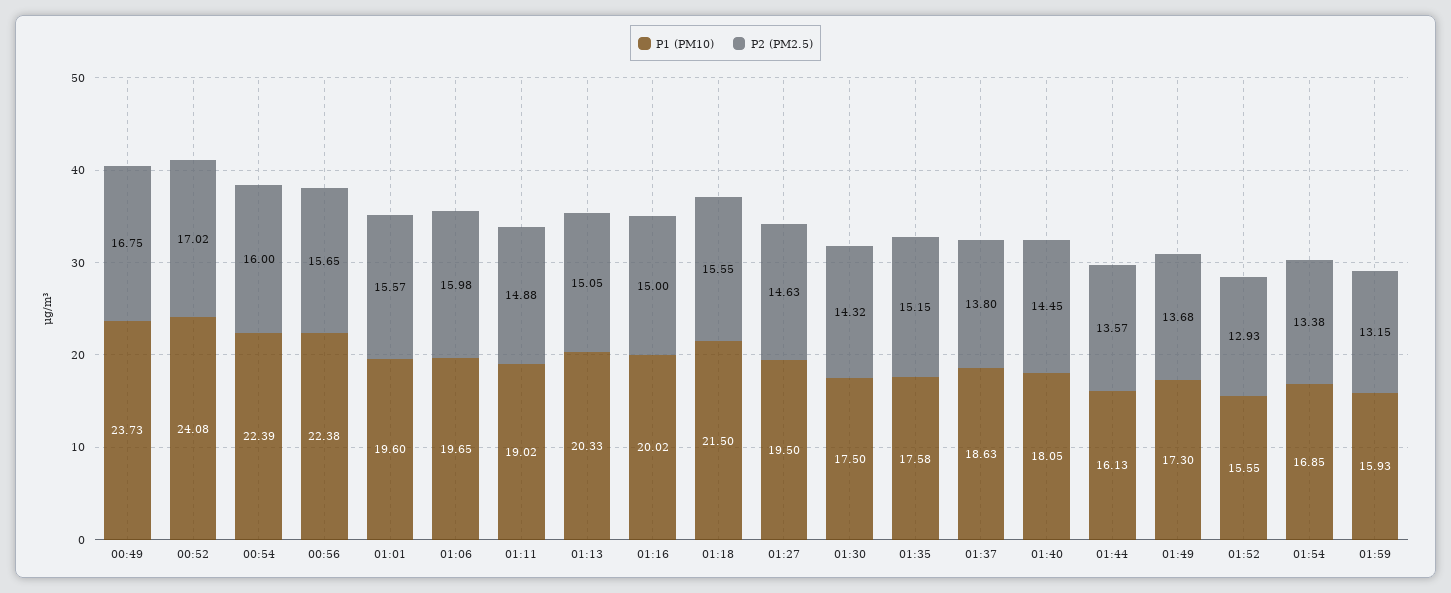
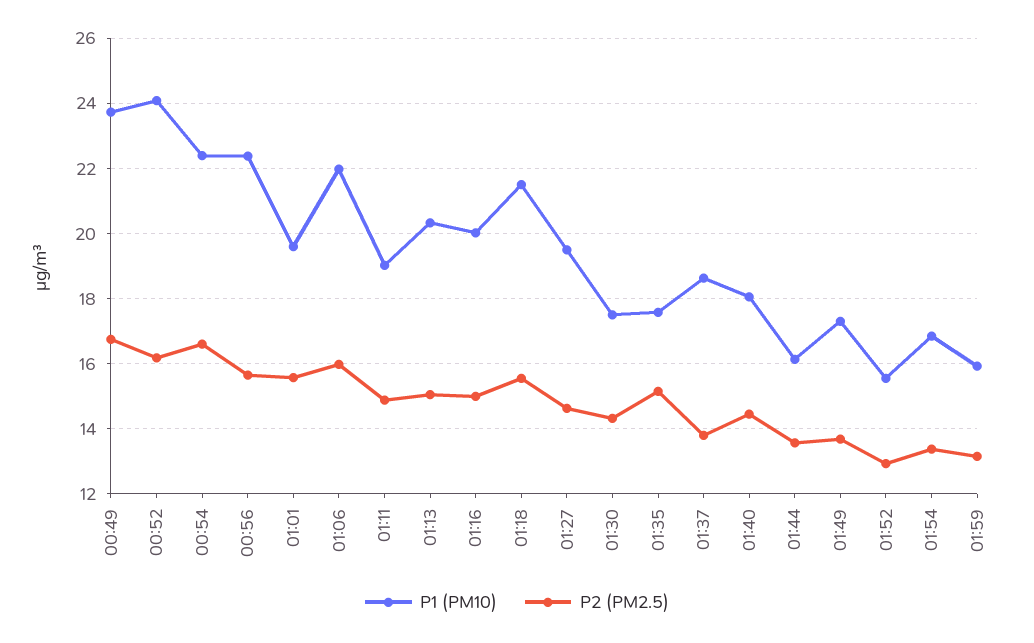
P2 (PM2.5), 00:52: 17.02 -> 16.2
P2 (PM2.5), 00:54: 16 -> 16.6
P1 (PM10), 01:06: 19.65 -> 22

